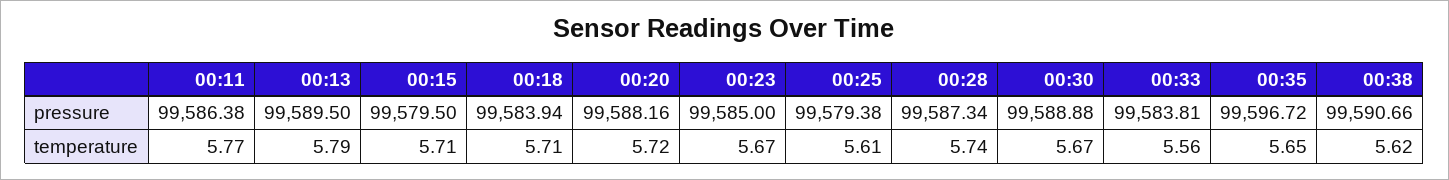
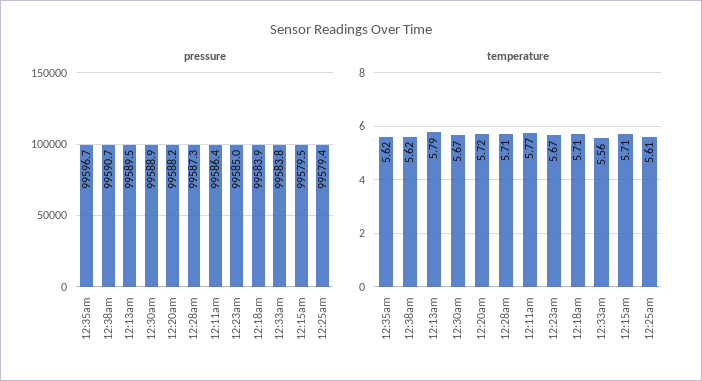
temperature, 00:28: 5.74 -> 5.71
temperature, 00:35: 5.65 -> 5.62

